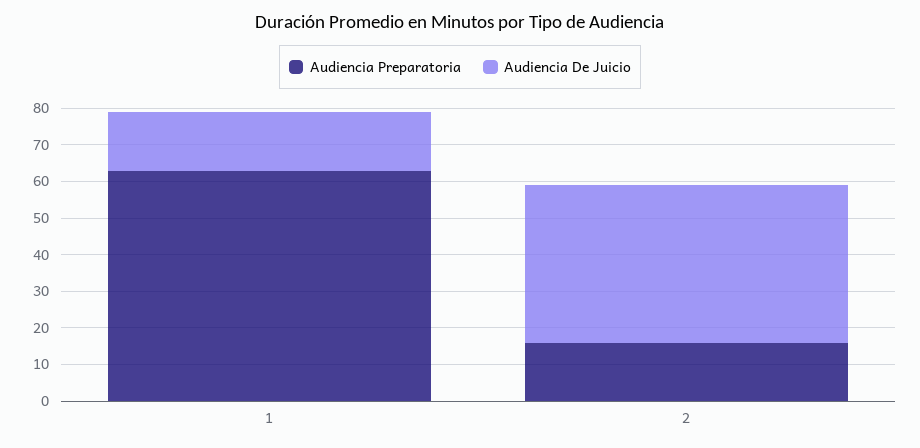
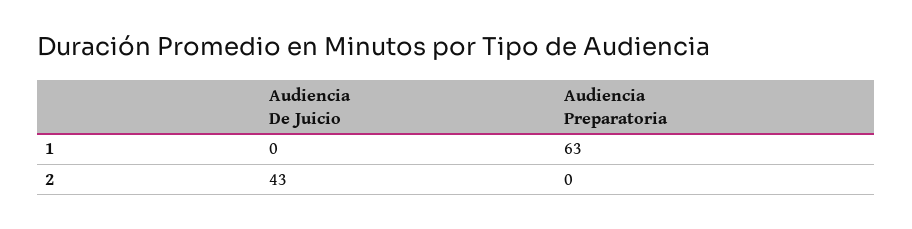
Audiencia De Juicio, 1: 15 -> 0
Audiencia Preparatoria, 2: 15 -> 0

